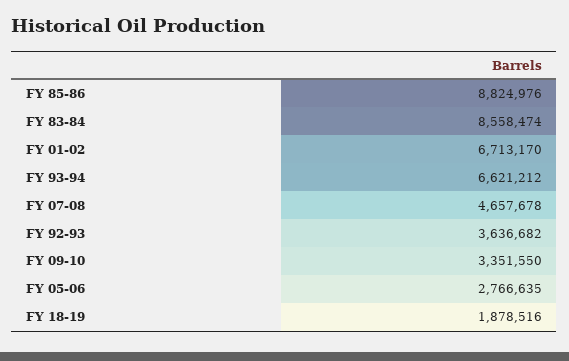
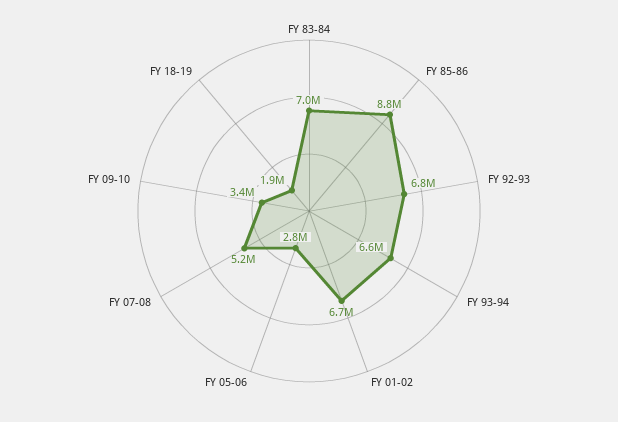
FY 83-84: 8558474 -> 7000000
FY 07-08: 4657678 -> 5200000
FY 92-93: 3636682 -> 6800000

